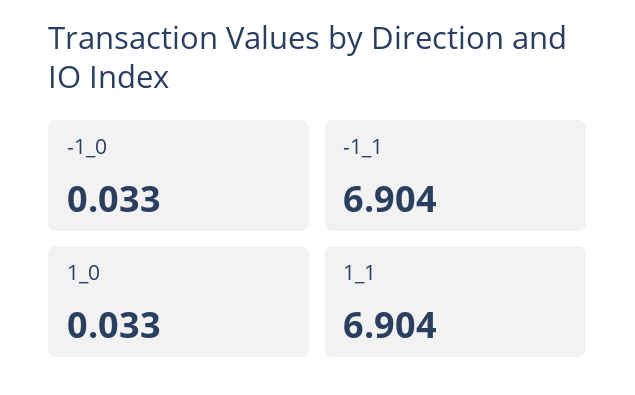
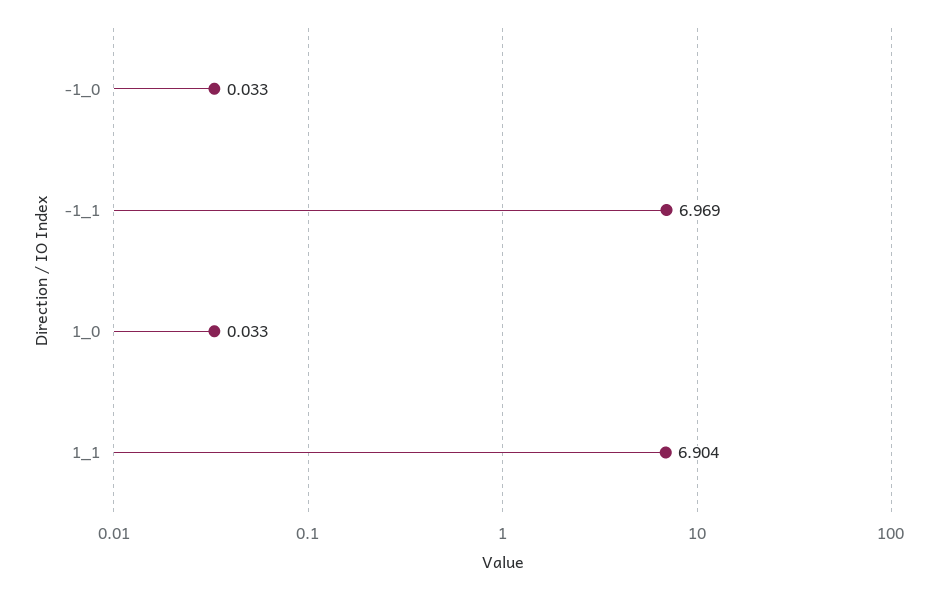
-1_1: 6.904 -> 6.969

